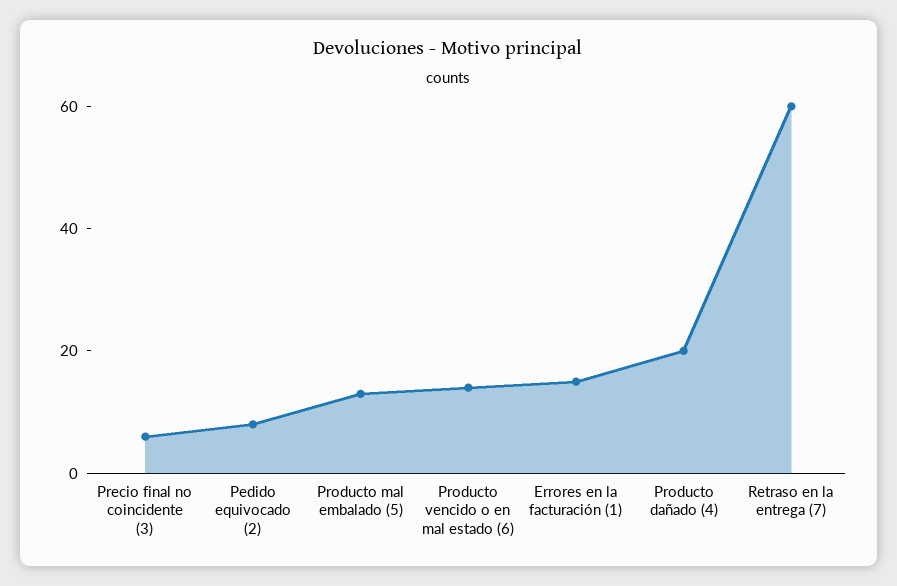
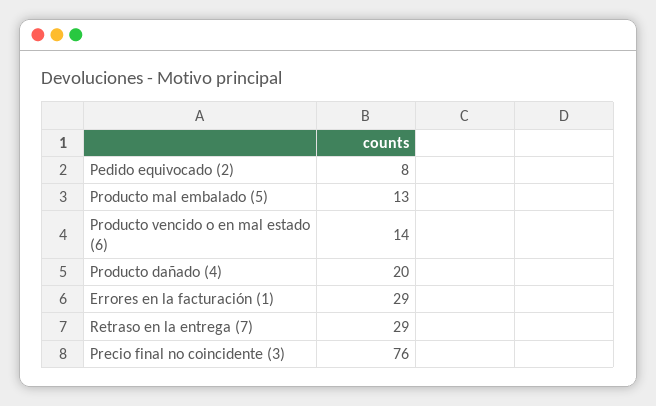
Precio final no coincidente (3): 5 -> 76
Errores en la facturación (1): 15 -> 29
Retraso en la entrega (7): 60 -> 29

